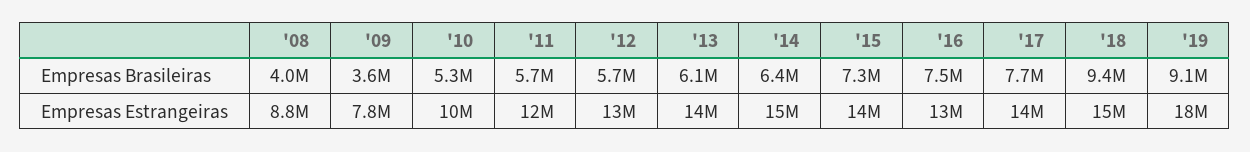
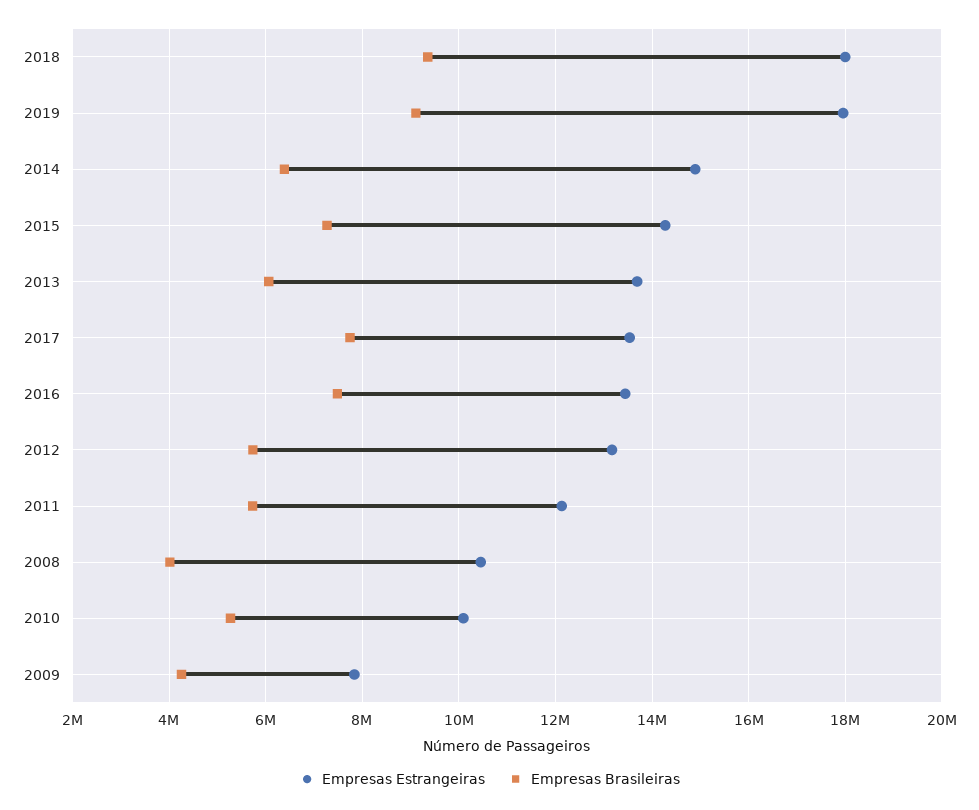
Empresas Brasileiras, '09: 3600000 -> 4200000
Empresas Estrangeiras, '08: 8800000 -> 10400000
Empresas Estrangeiras, '18: 15000000 -> 18000000

